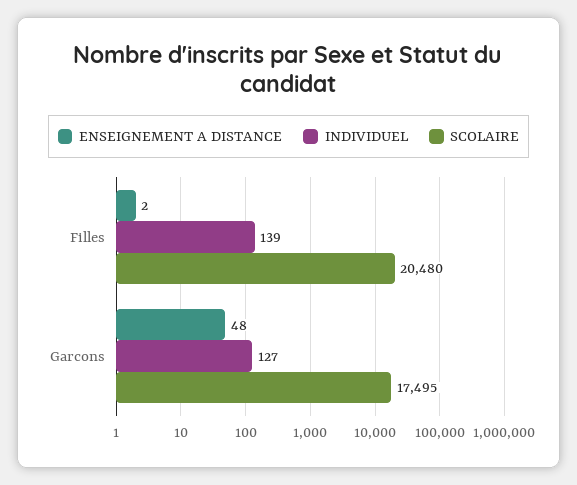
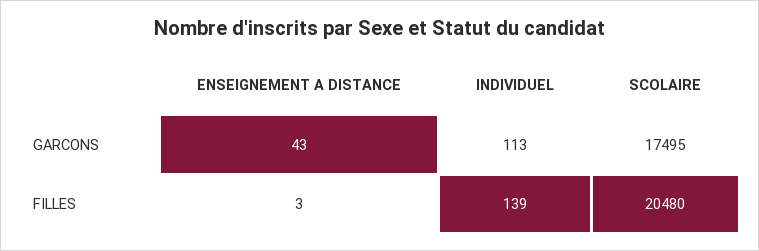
ENSEIGNEMENT A DISTANCE, Filles: 2 -> 3
ENSEIGNEMENT A DISTANCE, Garcons: 48 -> 43
INDIVIDUEL, Garcons: 127 -> 113

